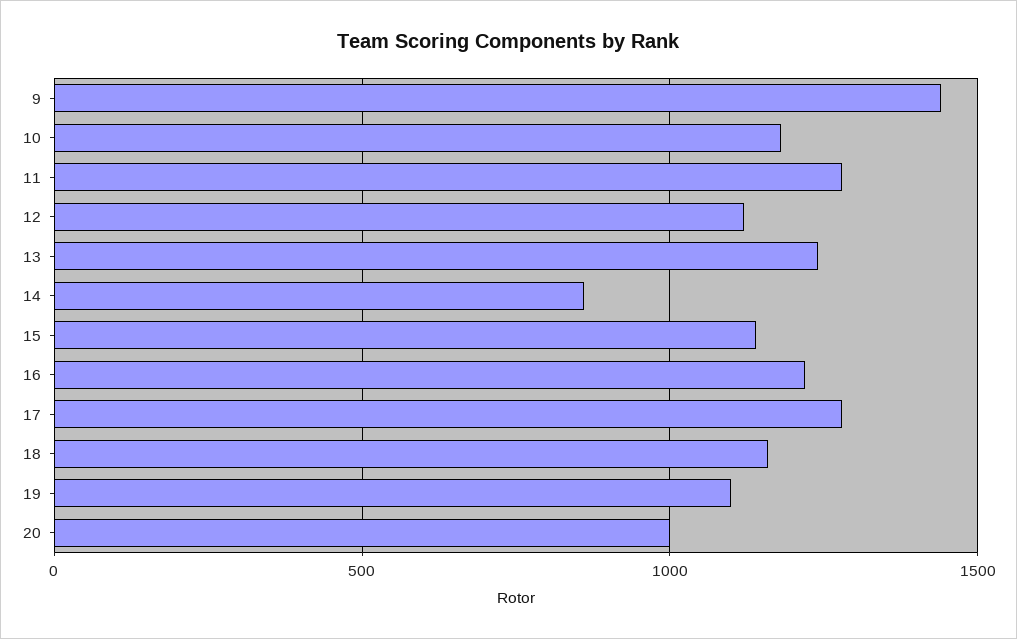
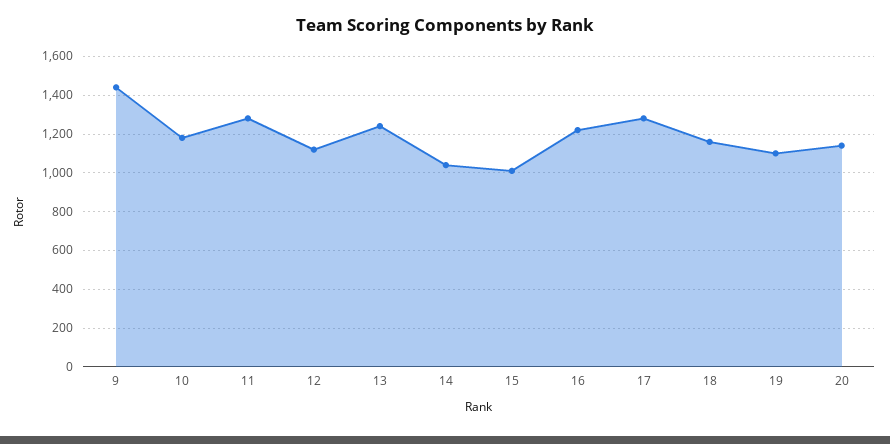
14: 850 -> 1050
15: 1150 -> 1000
20: 1000 -> 1150

